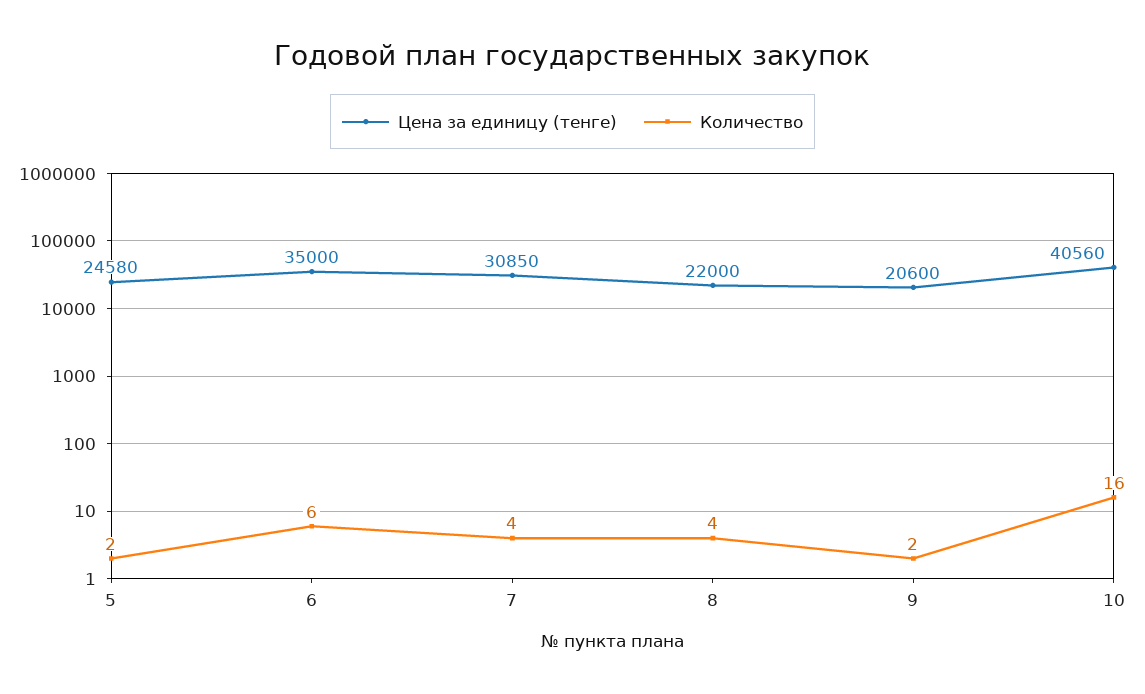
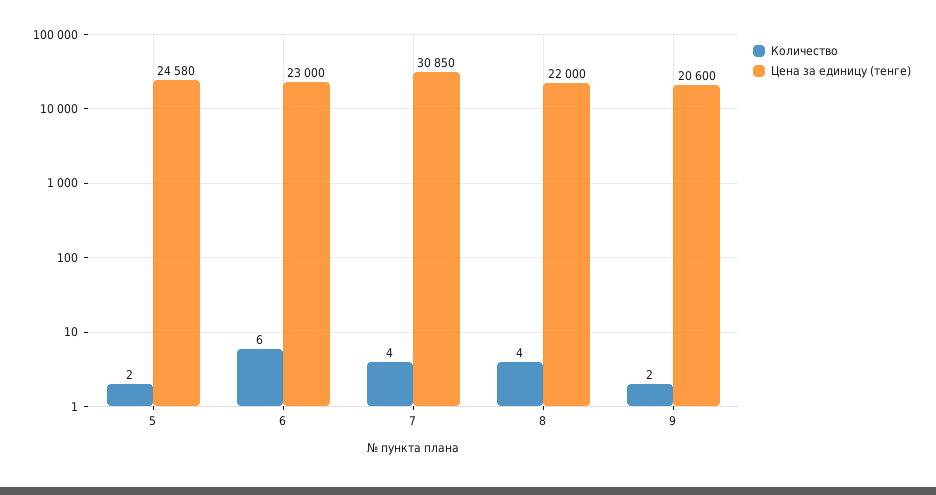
Цена за единицу (тенге), 6: 35000 -> 23000
Цена за единицу (тенге), 10: 40560 -> none
Количество, 10: 16 -> none

